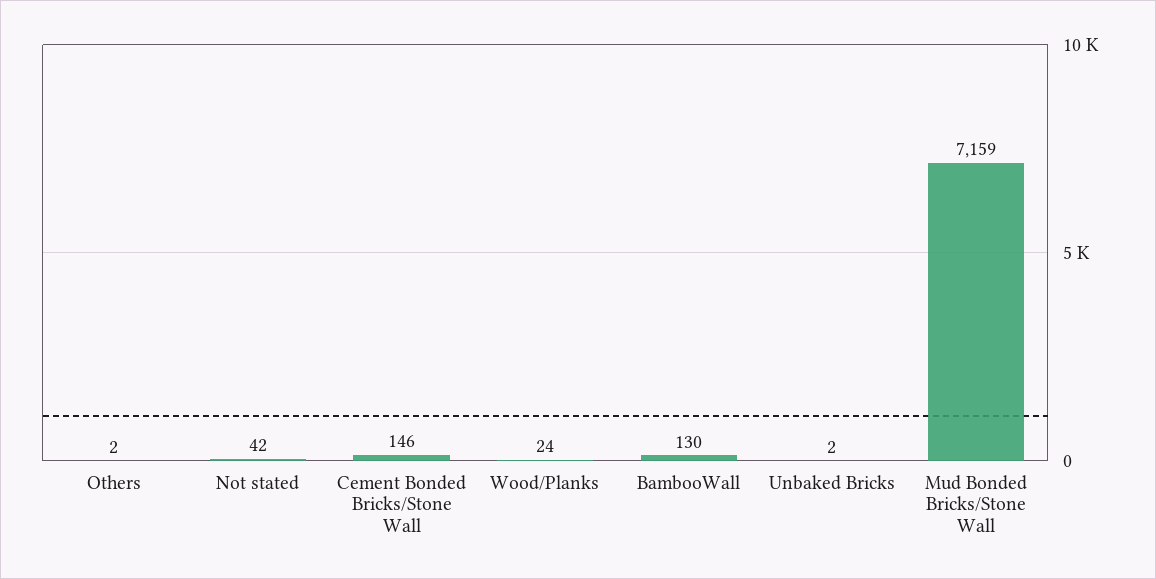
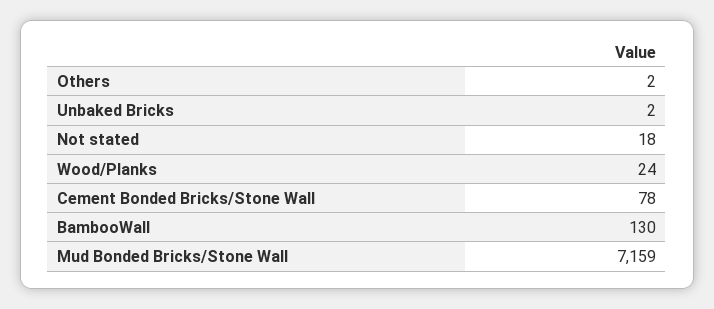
Not stated: 42 -> 18
Cement Bonded Bricks/Stone Wall: 146 -> 78

